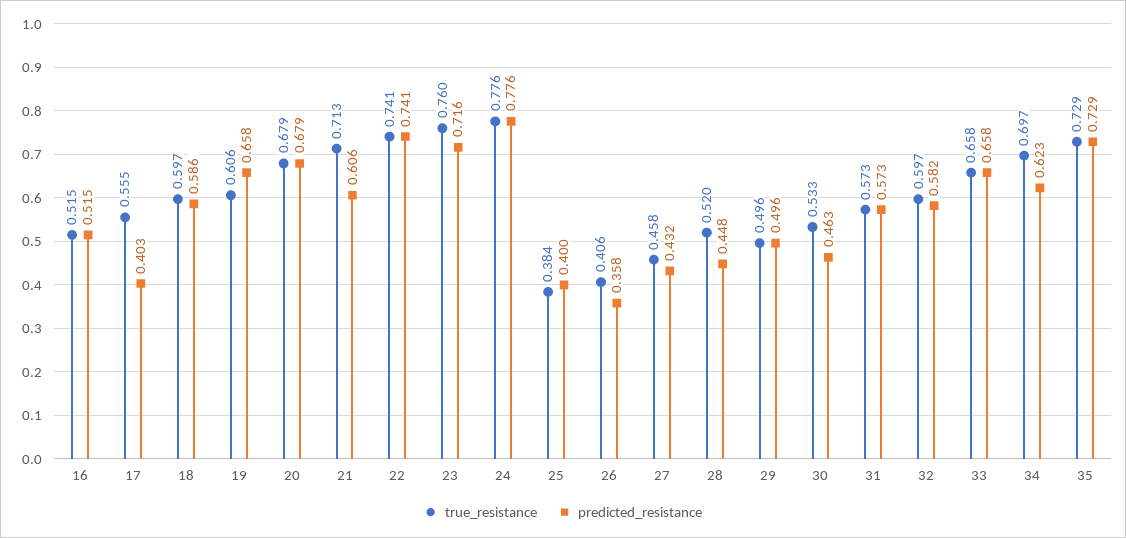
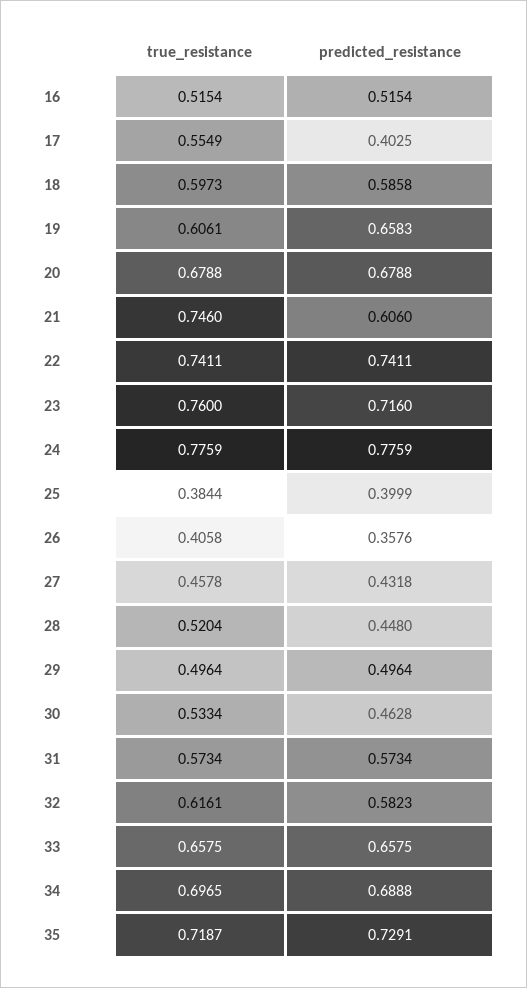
true_resistance, 21: 0.713 -> 0.746
true_resistance, 32: 0.597 -> 0.6161
predicted_resistance, 34: 0.623 -> 0.6888
true_resistance, 35: 0.729 -> 0.7187

